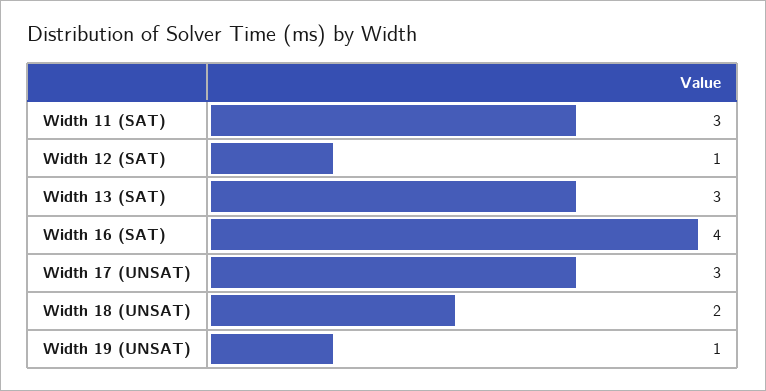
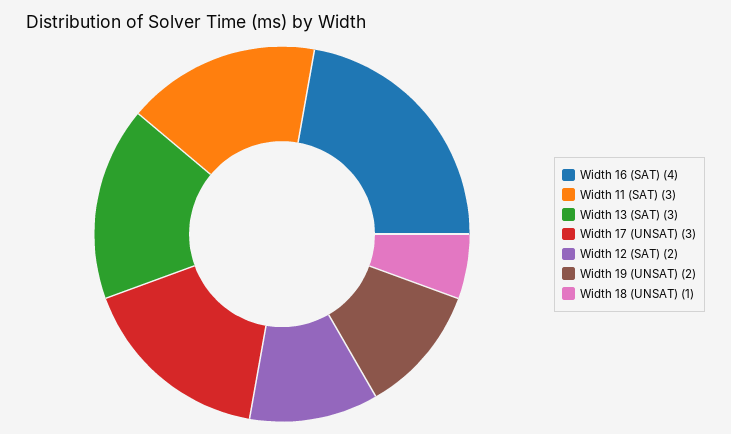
Width 12 (SAT): 1 -> 2
Width 18 (UNSAT): 2 -> 1
Width 19 (UNSAT): 1 -> 2

